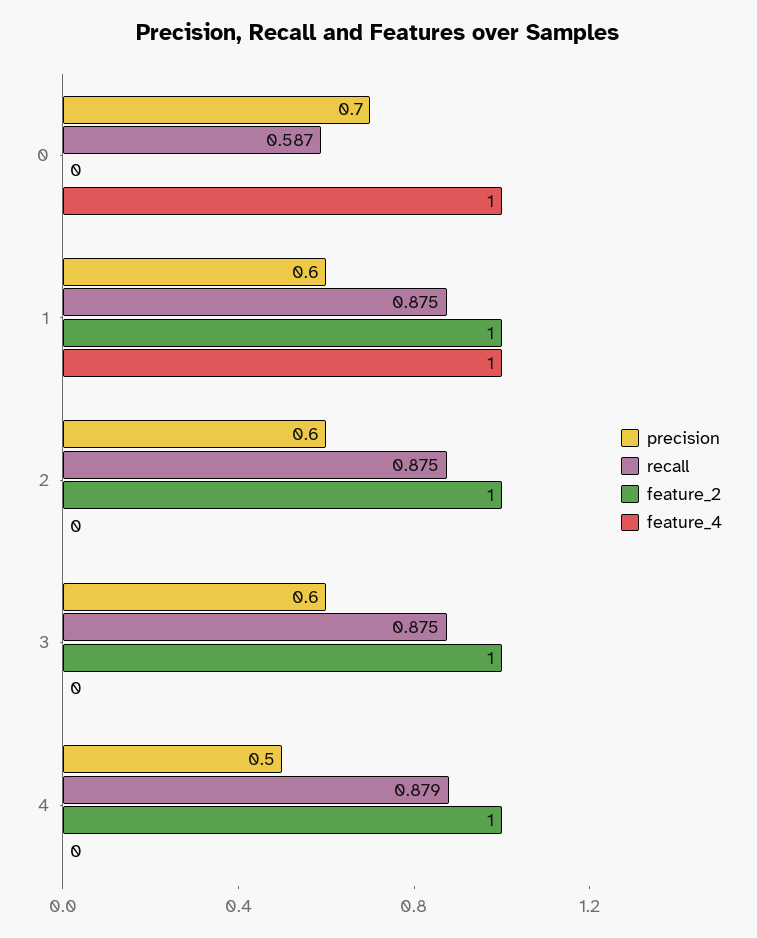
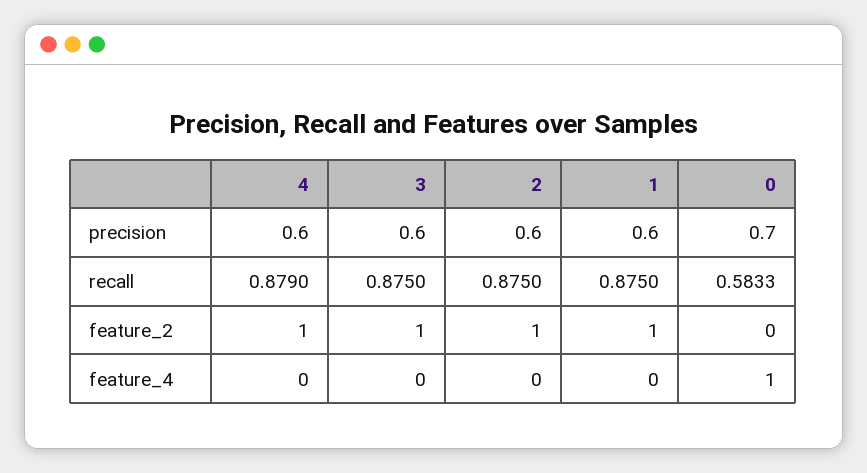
recall, 0: 0.587 -> 0.5833
feature_4, 1: 1 -> 0
precision, 4: 0.5 -> 0.6

